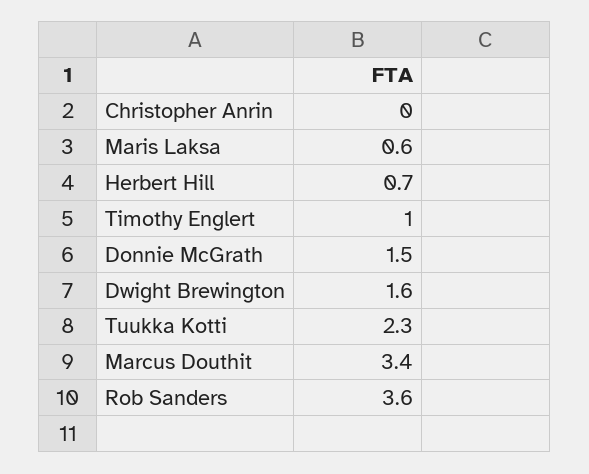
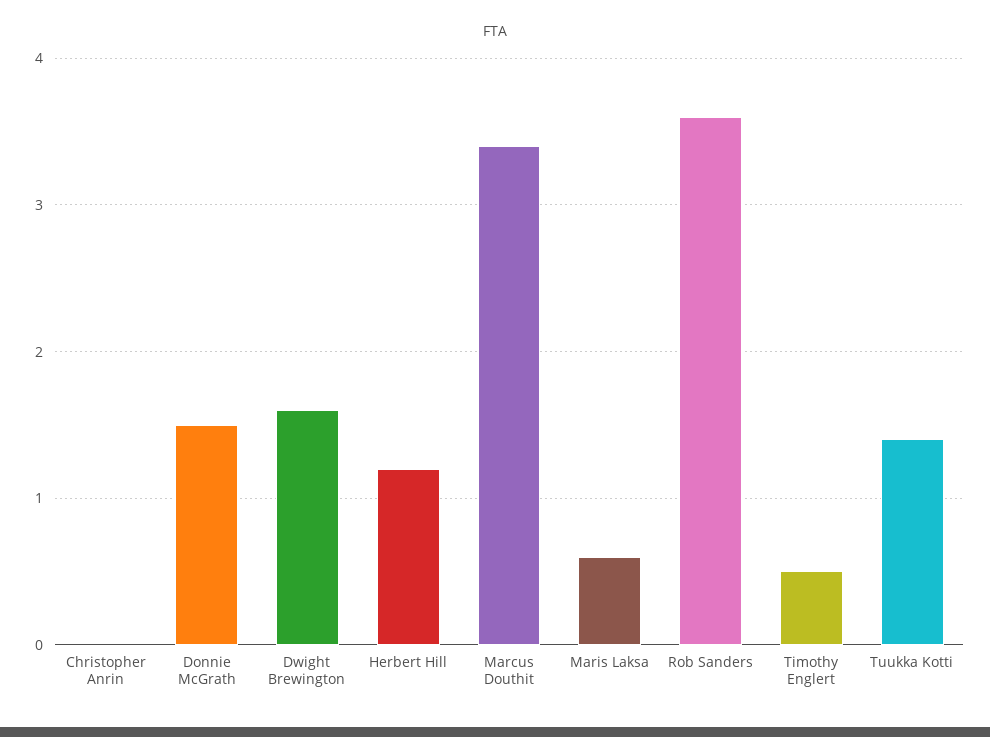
Herbert Hill: 0.7 -> 1.2
Timothy Englert: 1 -> 0.5
Tuukka Kotti: 2.3 -> 1.4

